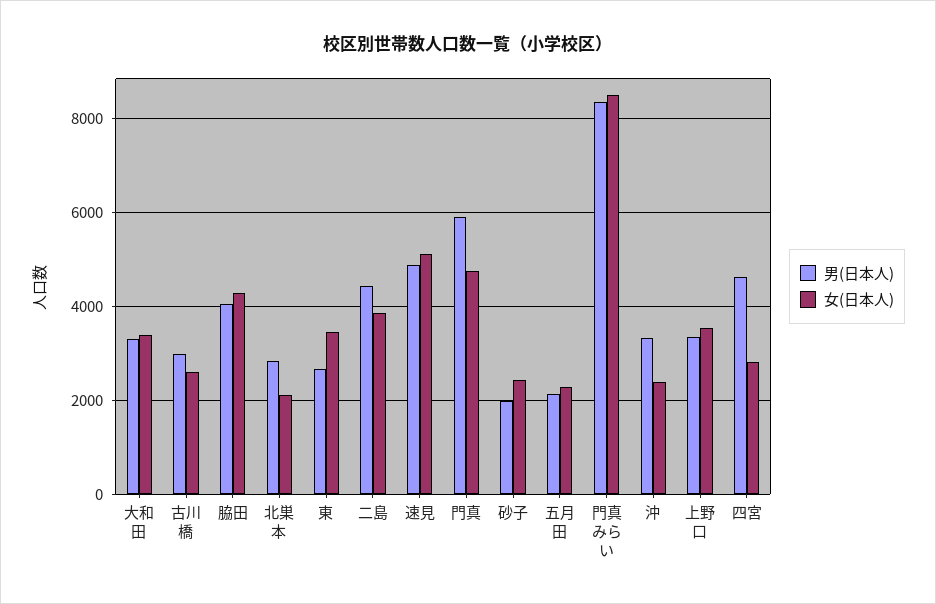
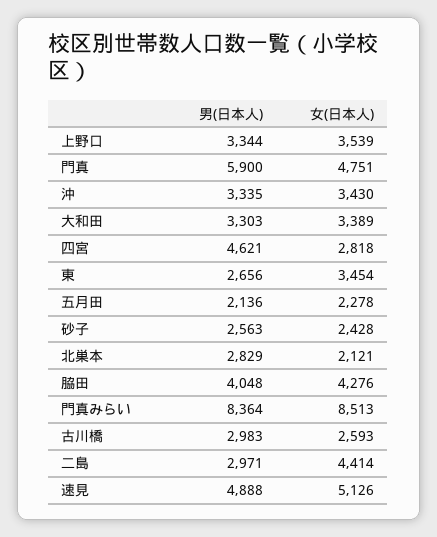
男(日本人), 二島: 4400 -> 2971
女(日本人), 二島: 3800 -> 4414
男(日本人), 砂子: 2000 -> 2563
女(日本人), 沖: 2400 -> 3430

